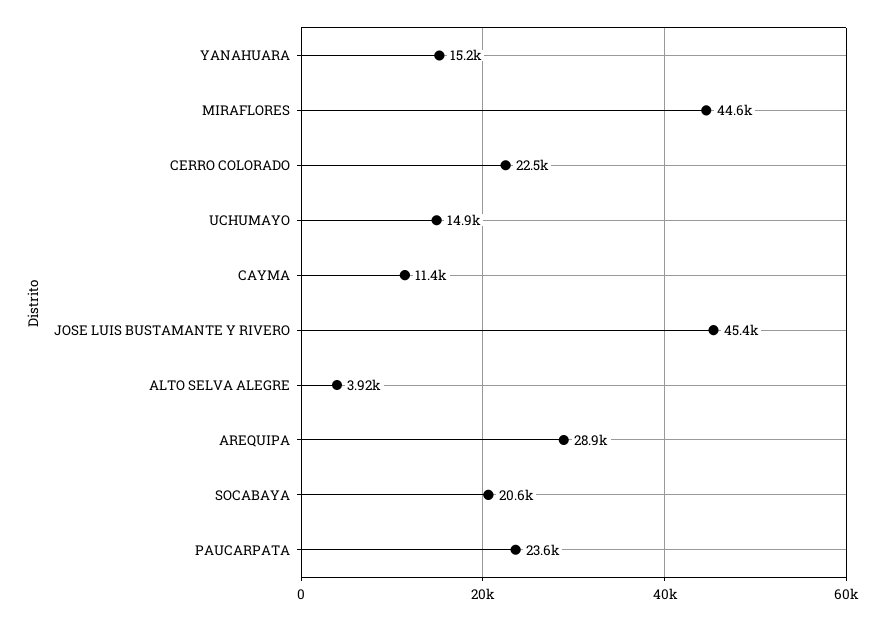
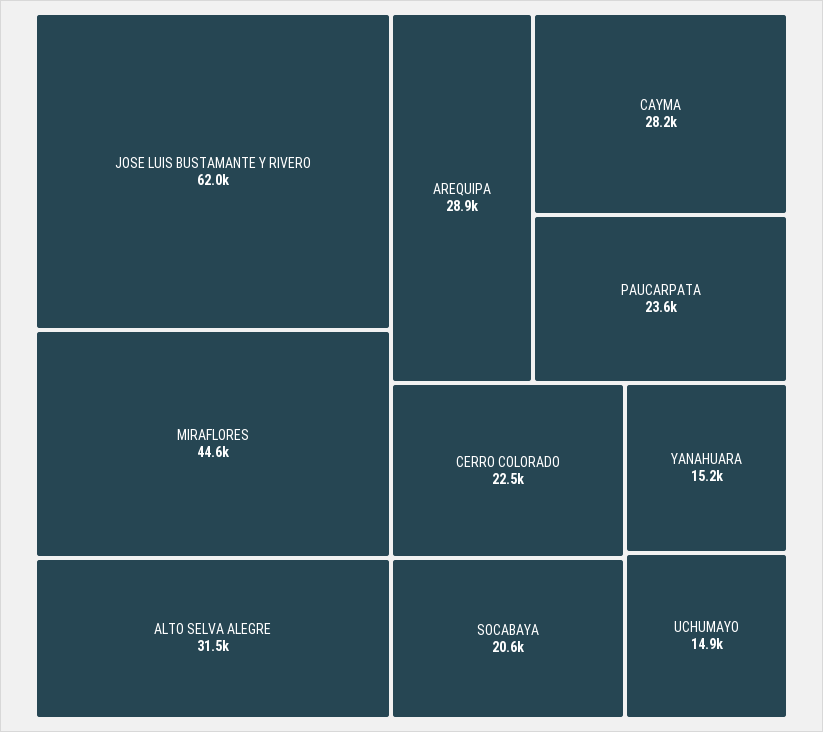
CAYMA: 11400 -> 28200
JOSE LUIS BUSTAMANTE Y RIVERO: 45400 -> 62000
ALTO SELVA ALEGRE: 3920 -> 31500

